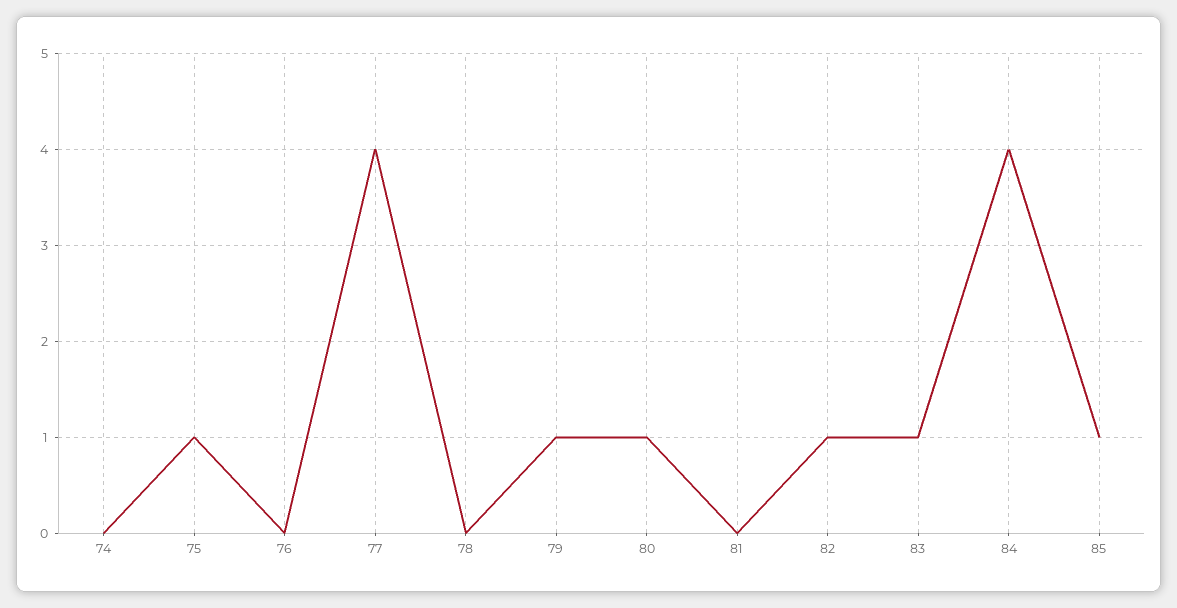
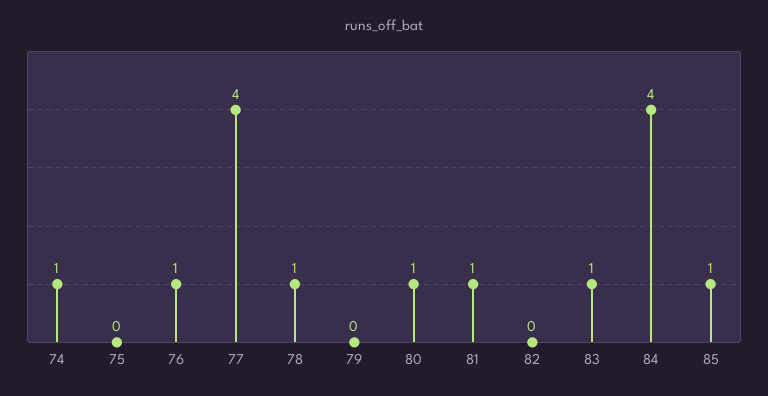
74: 0 -> 1
75: 1 -> 0
76: 0 -> 1
78: 0 -> 1
79: 1 -> 0
81: 0 -> 1
82: 1 -> 0

